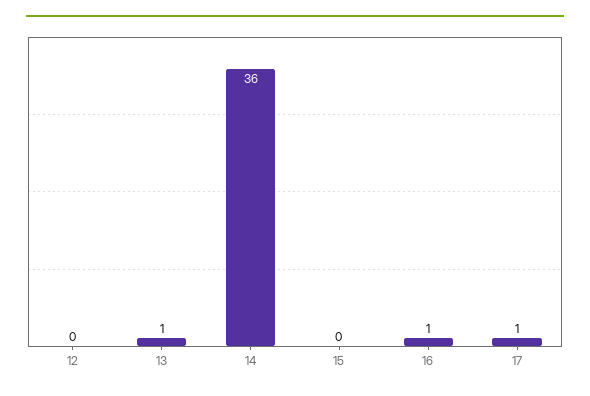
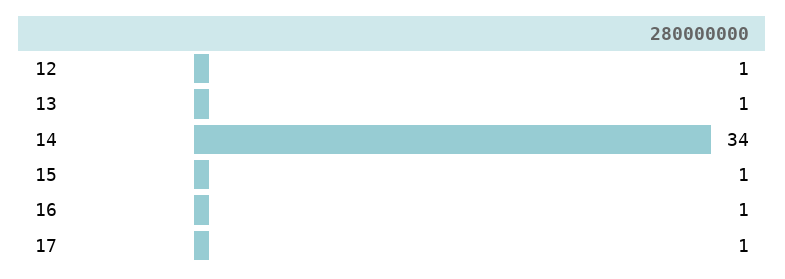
12: 0 -> 1
14: 36 -> 34
15: 0 -> 1

